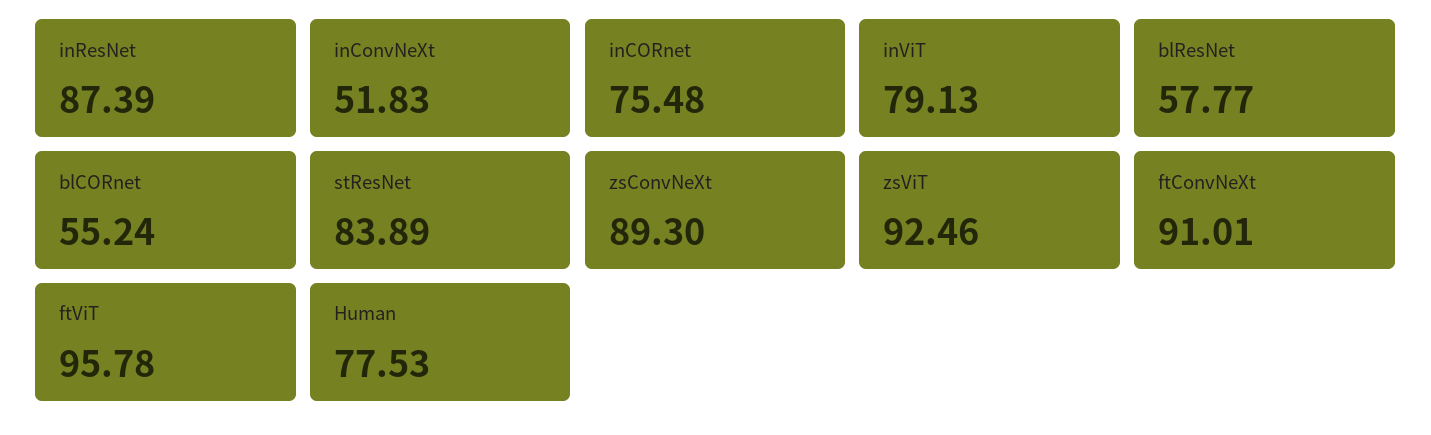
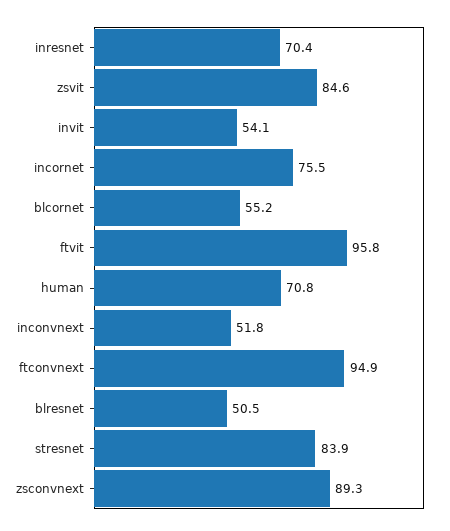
inResNet: 87.39 -> 70.4
inViT: 79.13 -> 54.1
blResNet: 57.77 -> 50.5
zsViT: 92.46 -> 84.6
ftConvNeXt: 91.01 -> 94.9
Human: 77.53 -> 70.8

